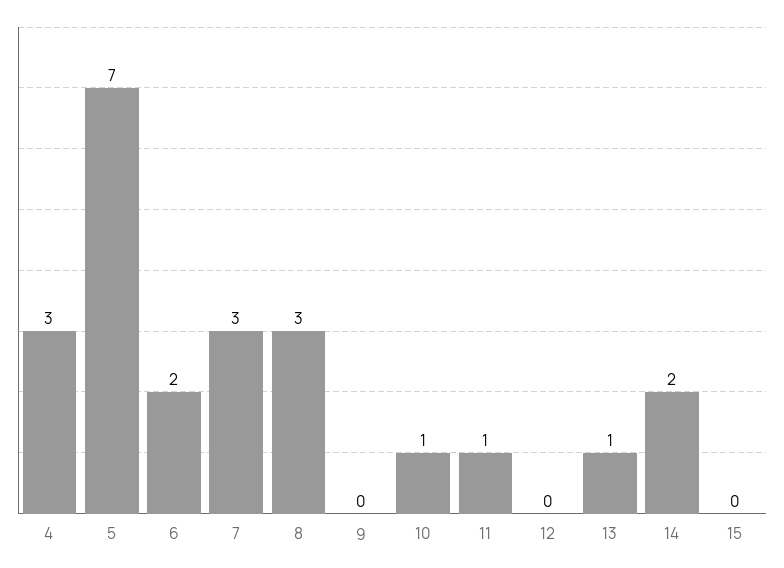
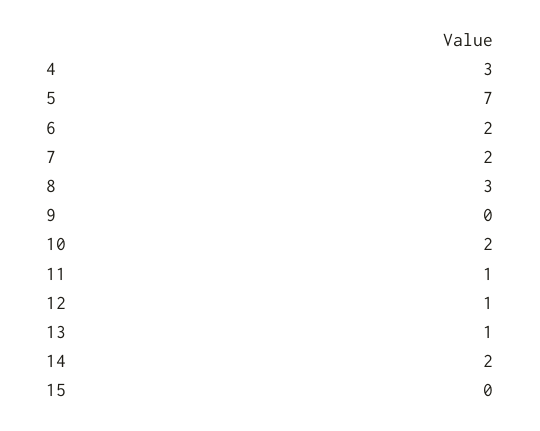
7: 3 -> 2
10: 1 -> 2
12: 0 -> 1

